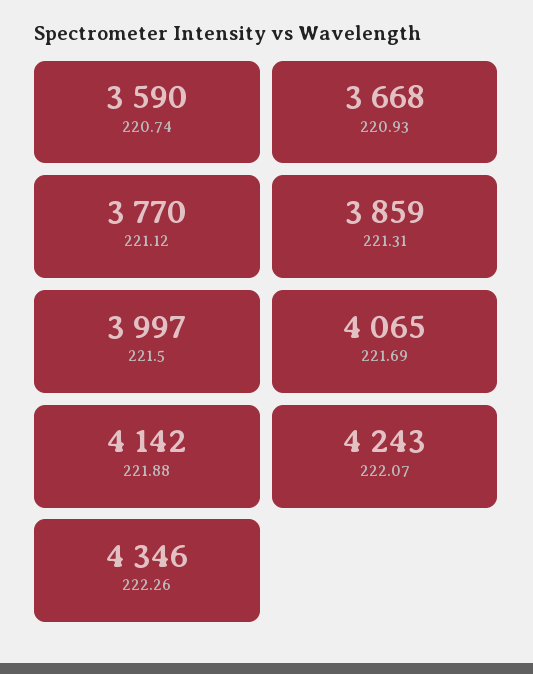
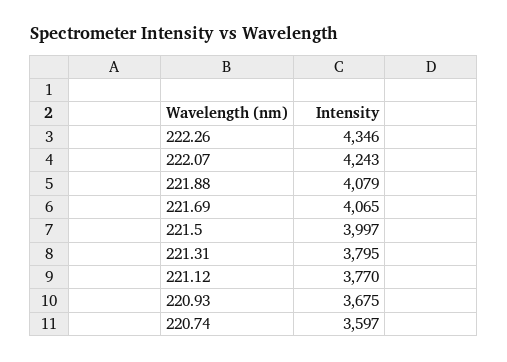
220.74: 3590 -> 3597
220.93: 3668 -> 3675
221.31: 3859 -> 3795
221.88: 4142 -> 4079

